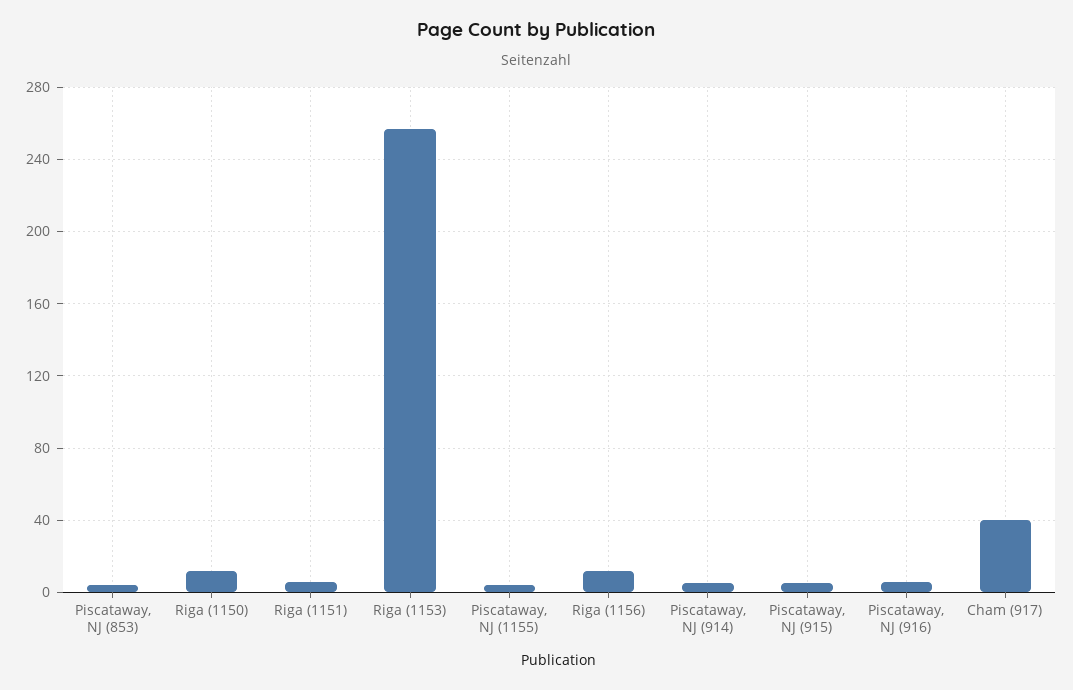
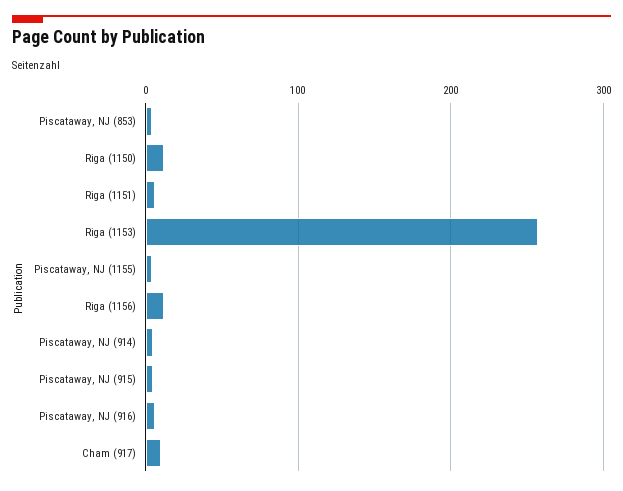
Cham (917): 40 -> 10

